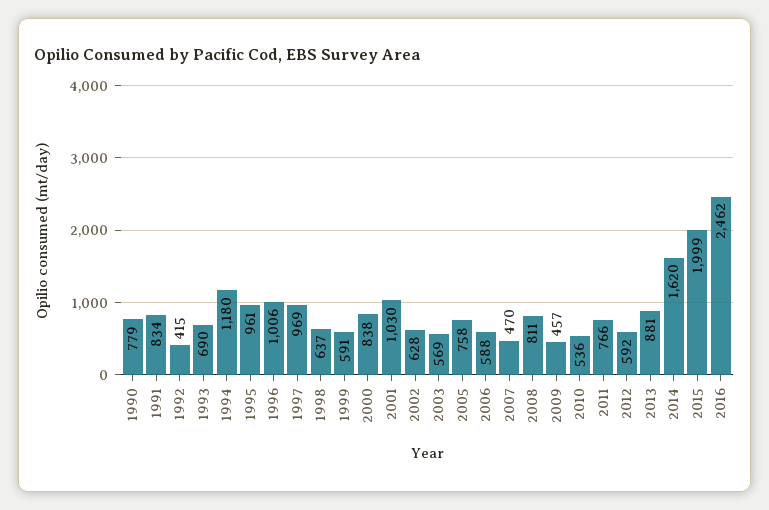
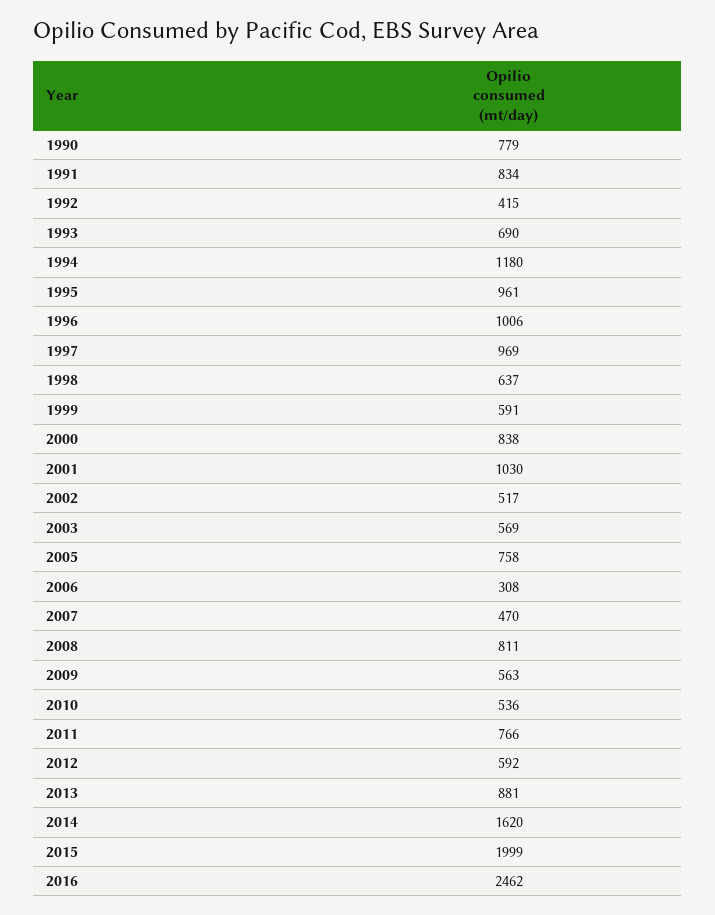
2002: 628 -> 517
2006: 588 -> 308
2009: 457 -> 563

